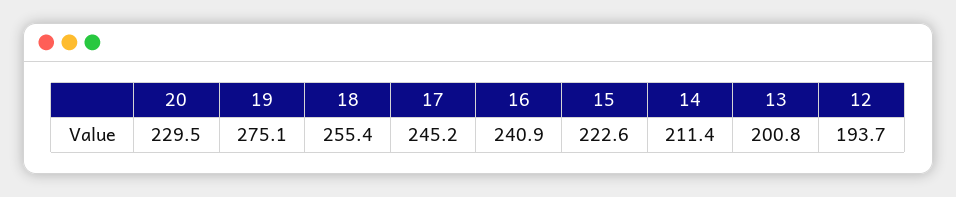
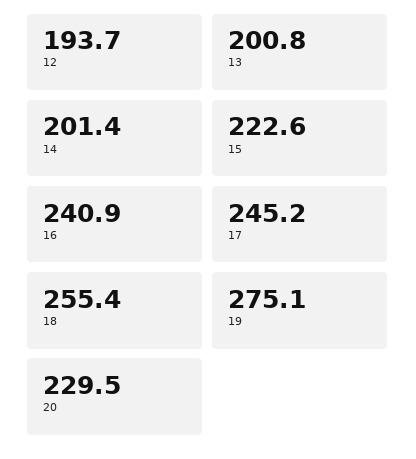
14: 211.4 -> 201.4

